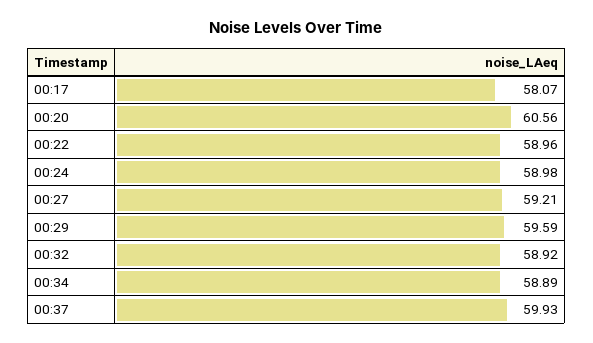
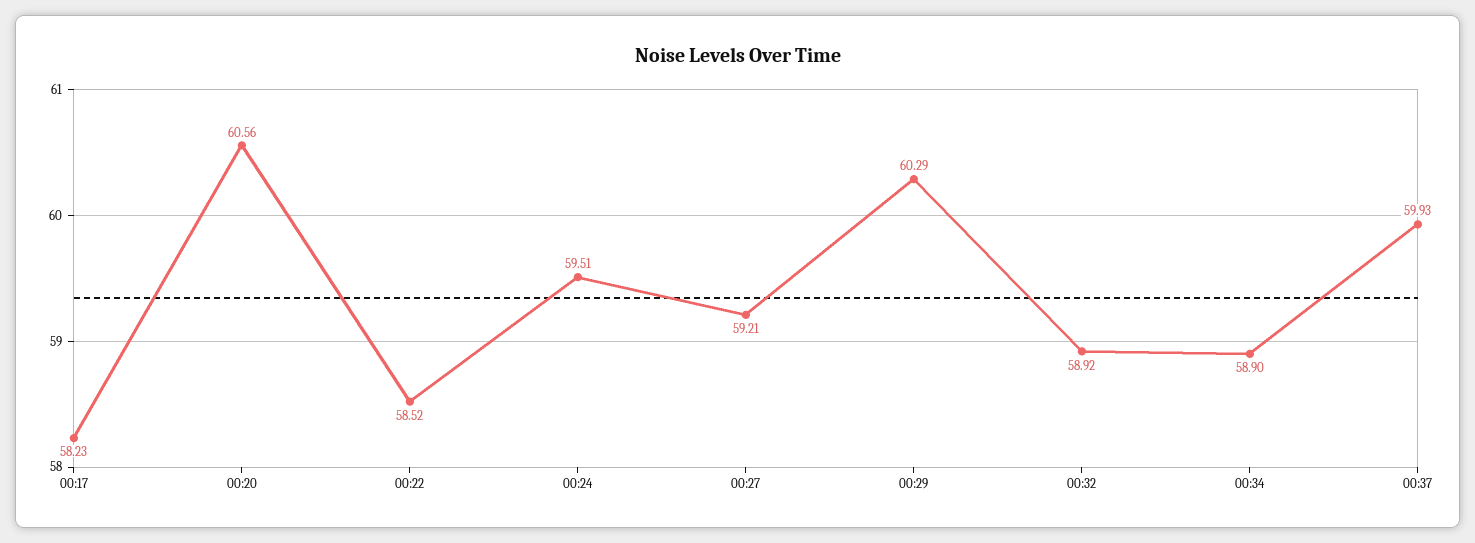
00:17: 58.07 -> 58.23
00:22: 58.96 -> 58.52
00:24: 58.98 -> 59.51
00:29: 59.59 -> 60.29
00:34: 58.89 -> 58.9

